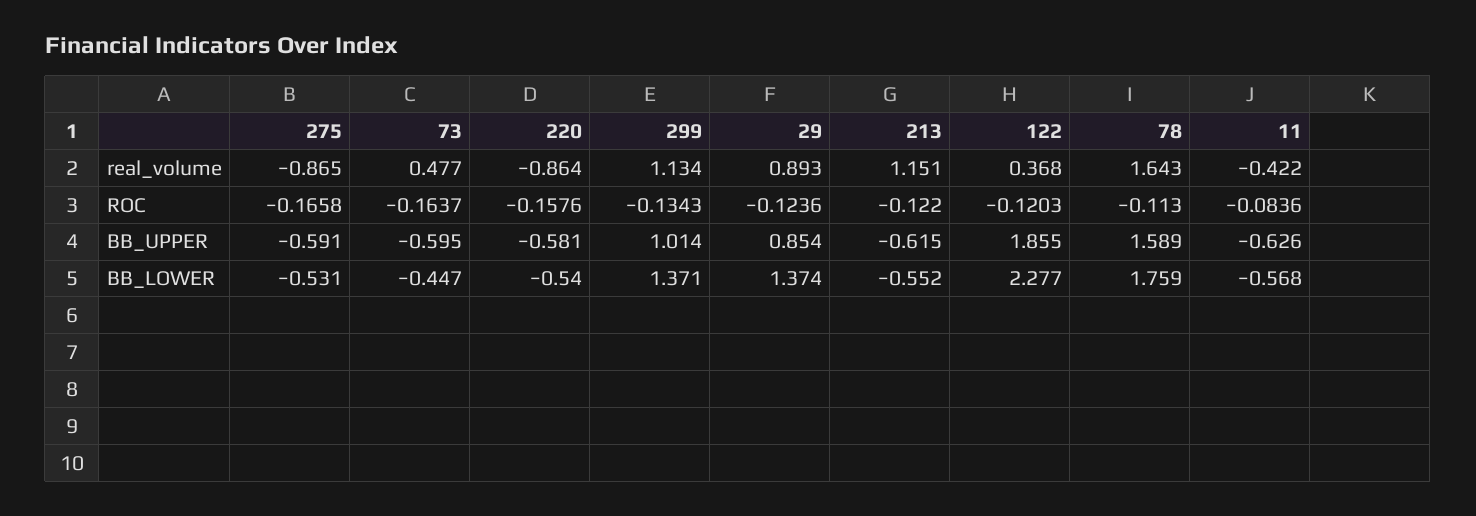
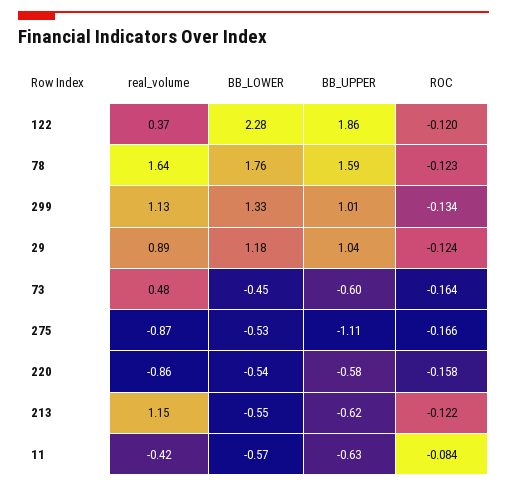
78, ROC: -0.113 -> -0.123
275, BB_UPPER: -0.591 -> -1.11
29, BB_UPPER: 0.854 -> 1.04
299, BB_LOWER: 1.371 -> 1.33
29, BB_LOWER: 1.374 -> 1.18

